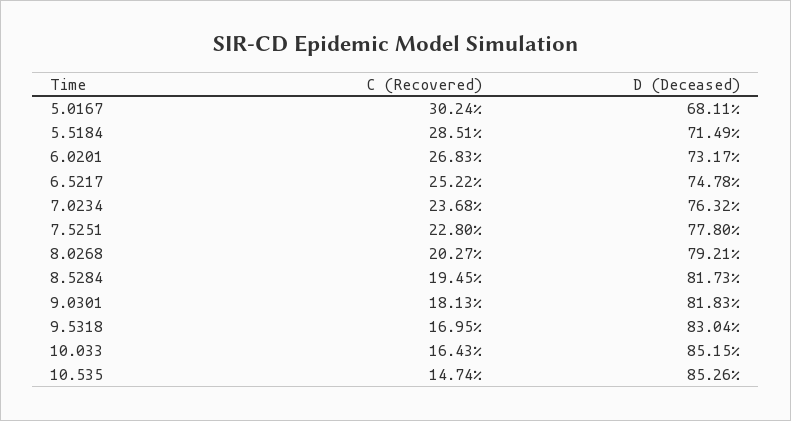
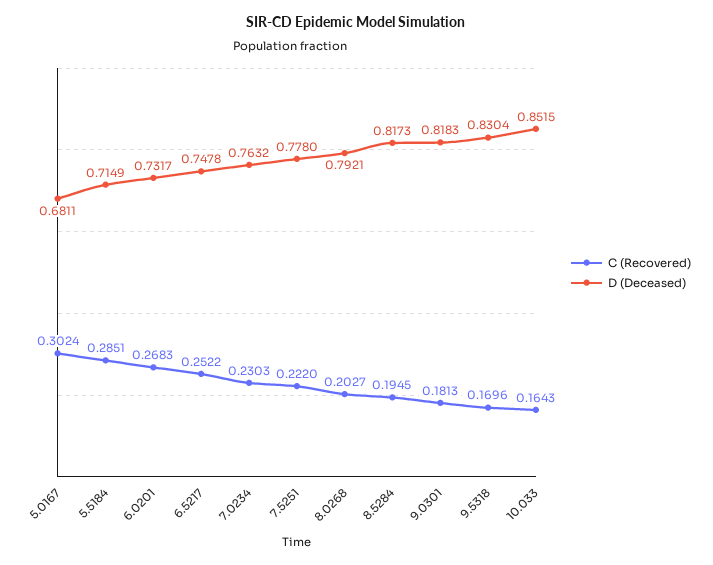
C (Recovered), 7.0234: 0.2368 -> 0.2303
C (Recovered), 7.5251: 0.228 -> 0.222
C (Recovered), 9.5318: 0.1695 -> 0.1696
C (Recovered), 10.535: 0.1474 -> none
D (Deceased), 10.535: 0.8526 -> none

